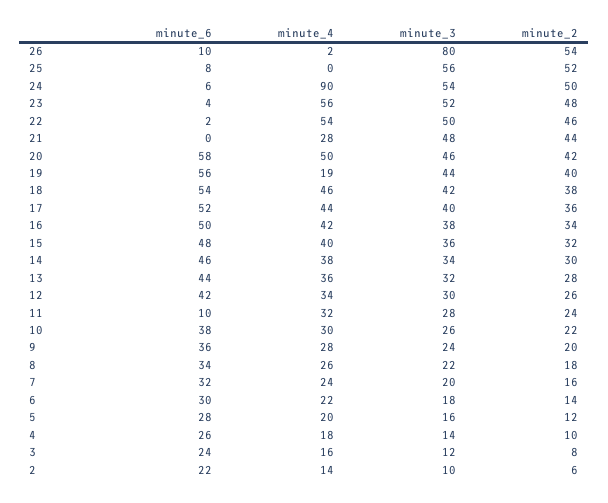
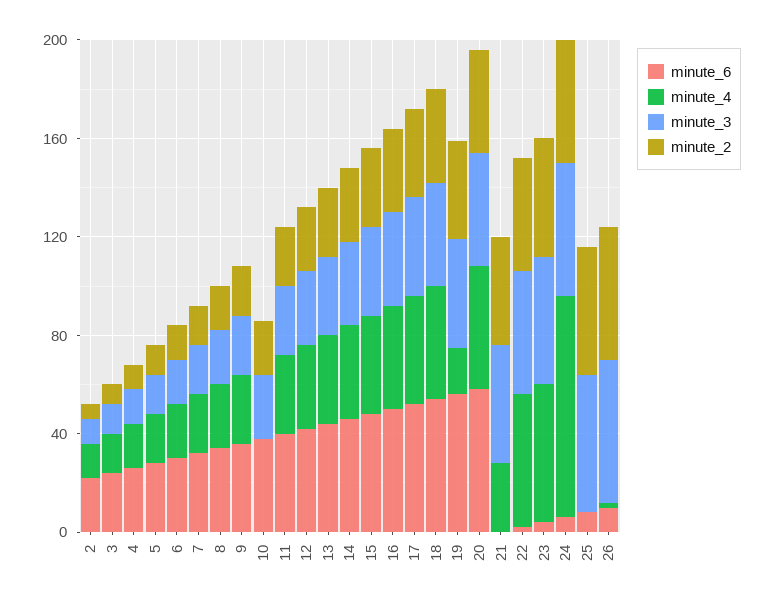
minute_3, 26: 80 -> 60
minute_6, 11: 10 -> 40
minute_4, 10: 30 -> 0

